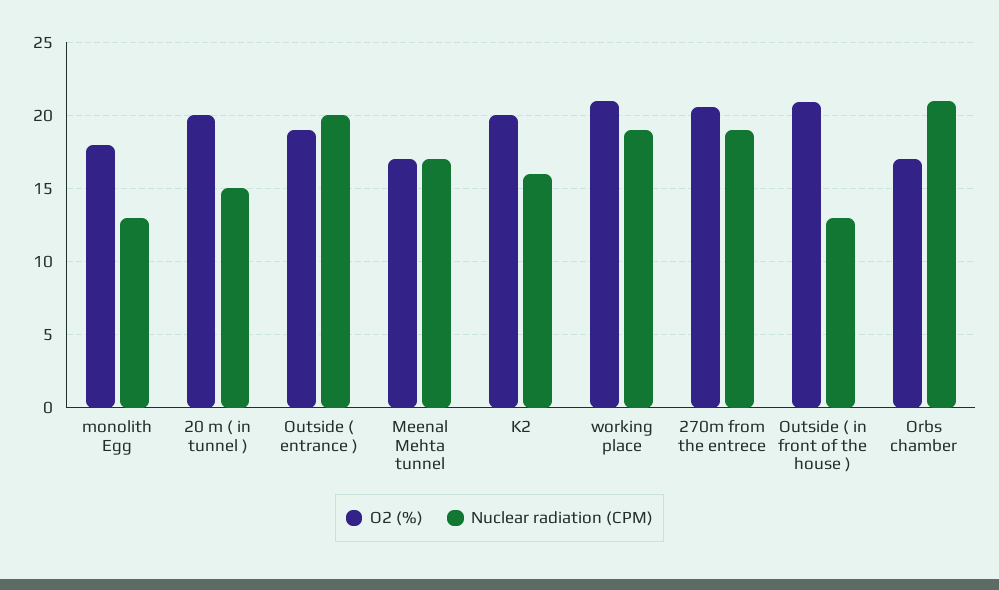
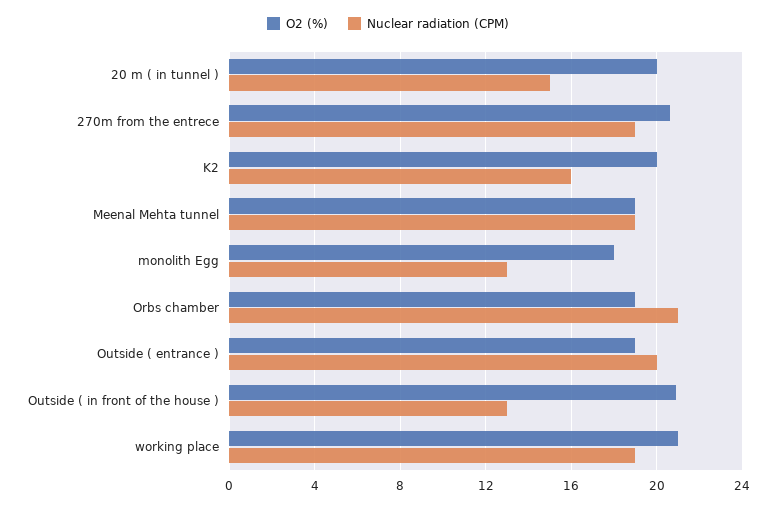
O2 (%), Meenal Mehta tunnel: 17 -> 19
Nuclear radiation (CPM), Meenal Mehta tunnel: 17 -> 19
O2 (%), Orbs chamber: 17 -> 19

